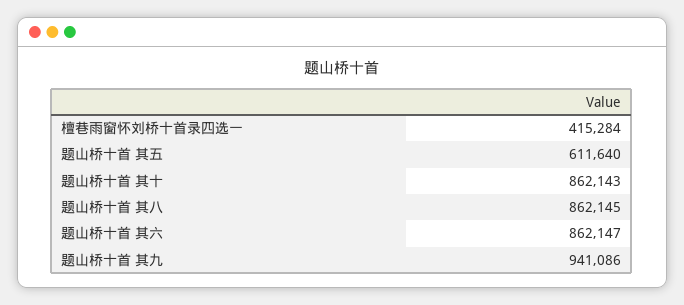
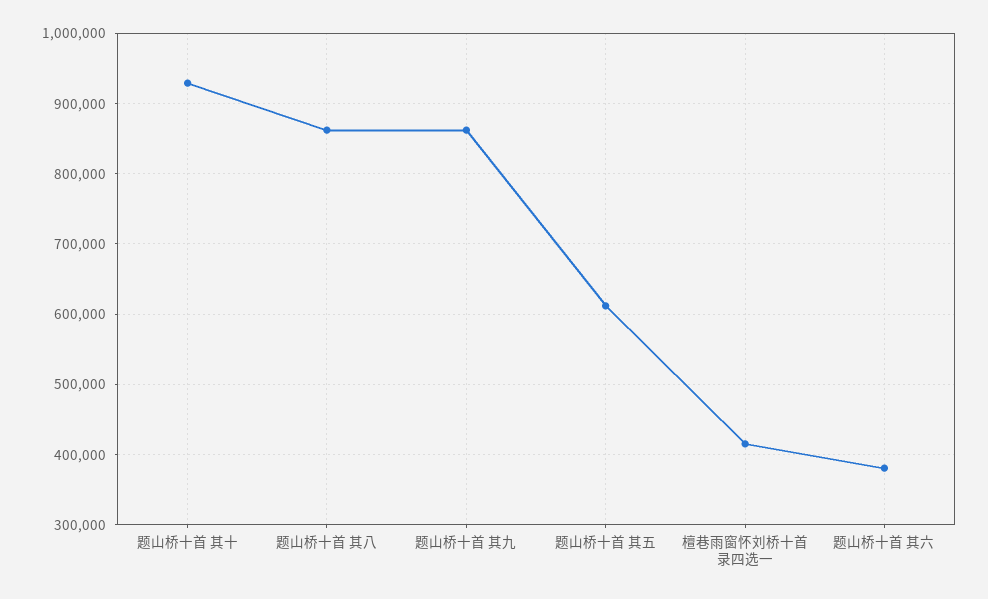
题山桥十首 其十: 862143 -> 930000
题山桥十首 其六: 862147 -> 380000
题山桥十首 其九: 941086 -> 860000

